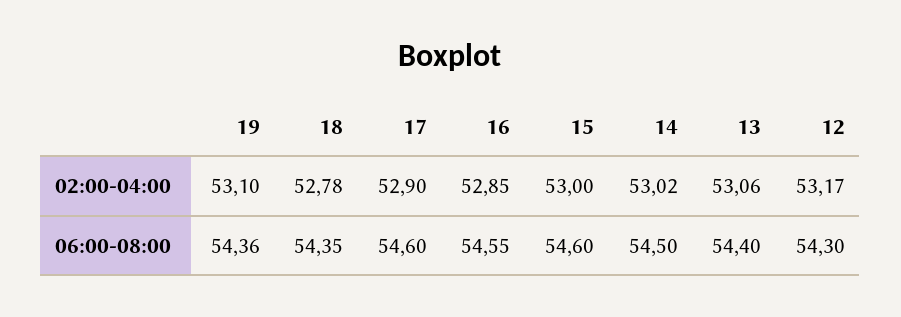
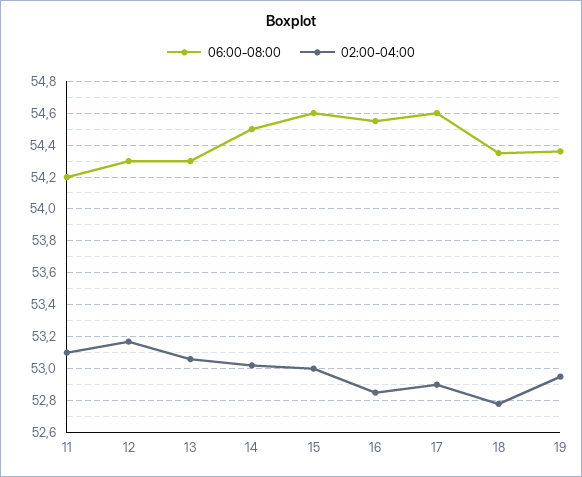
02:00-04:00, 19: 53.1 -> 52.95
06:00-08:00, 13: 54.4 -> 54.3
06:00-08:00, 11: none -> 54.2
02:00-04:00, 11: none -> 53.1

